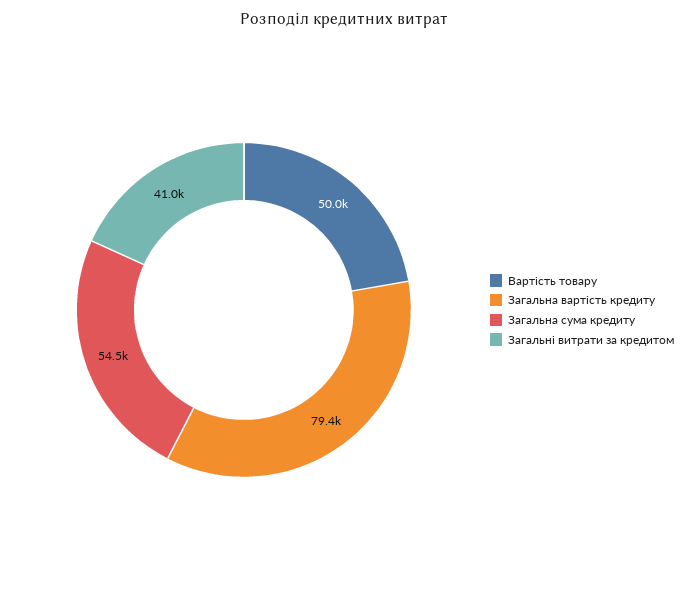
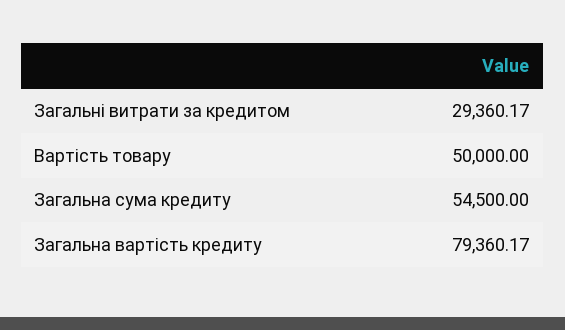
Загальні витрати за кредитом: 41000 -> 29360.17

